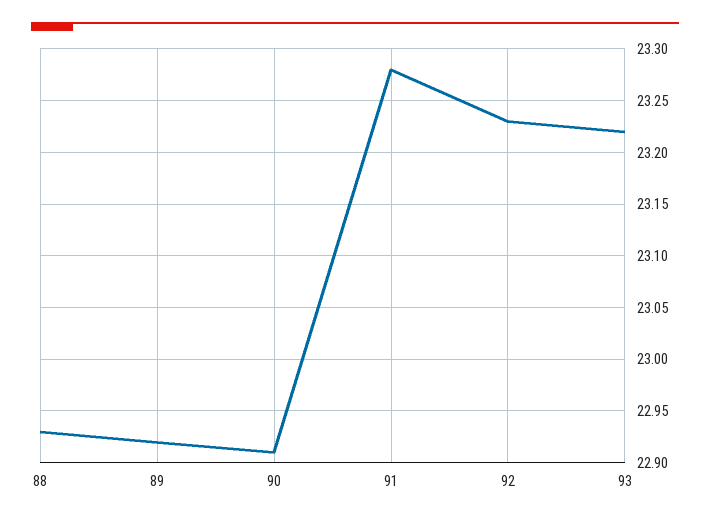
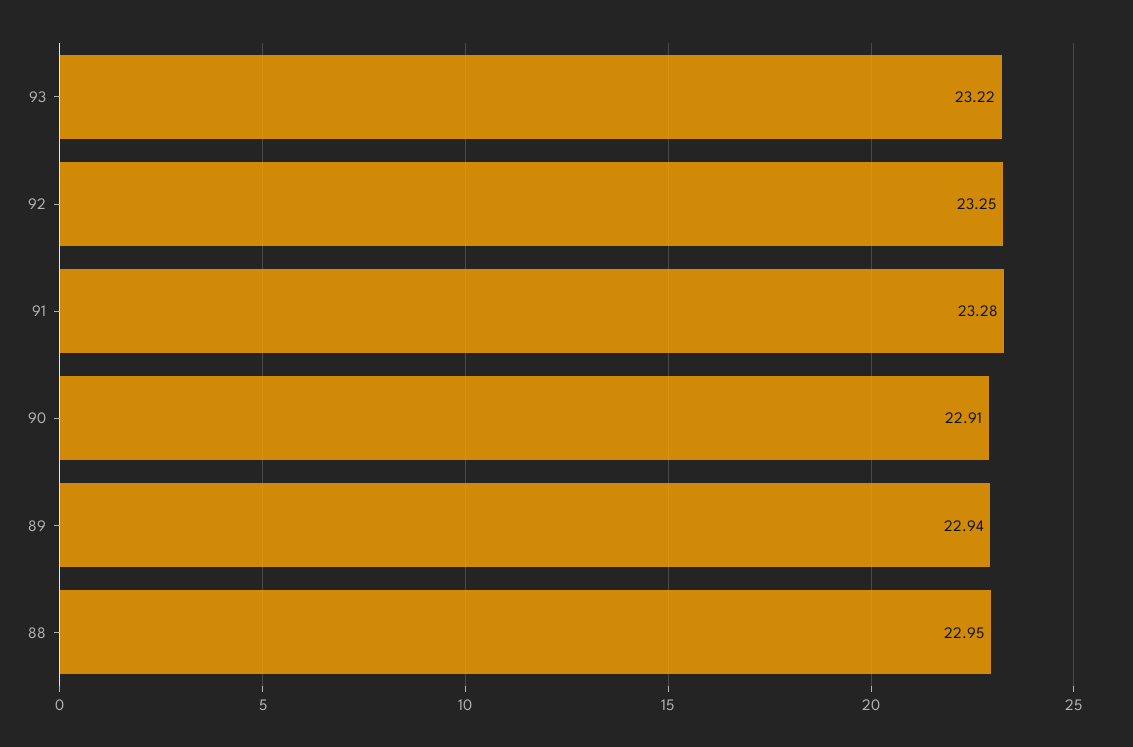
88: 22.93 -> 22.95
89: 22.92 -> 22.94
92: 23.23 -> 23.25

